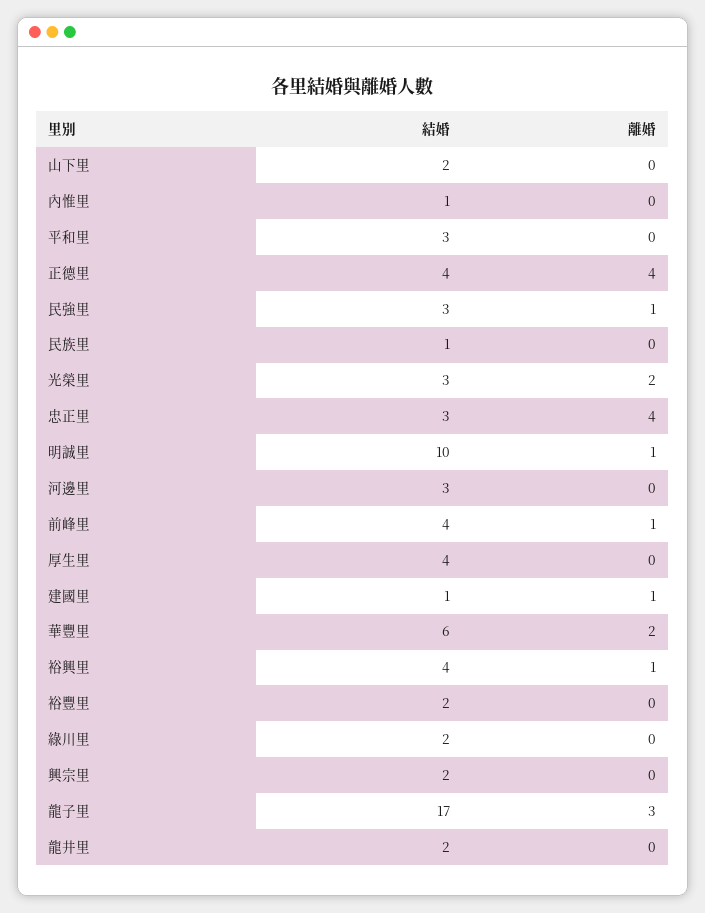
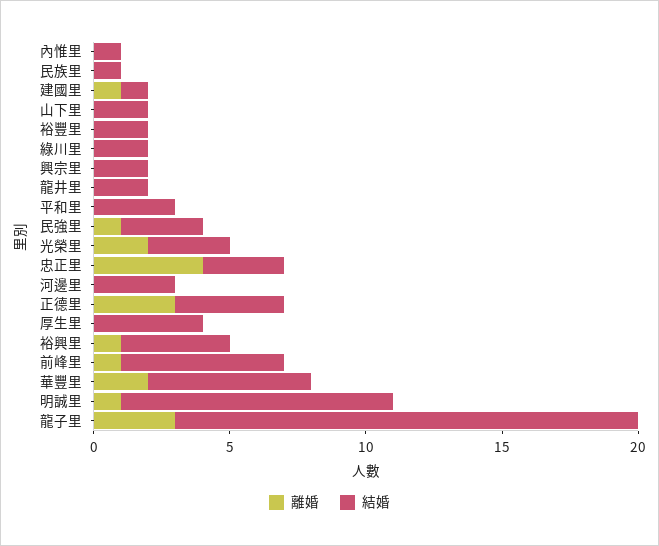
離婚, 正德里: 4 -> 3
結婚, 前峰里: 4 -> 6

